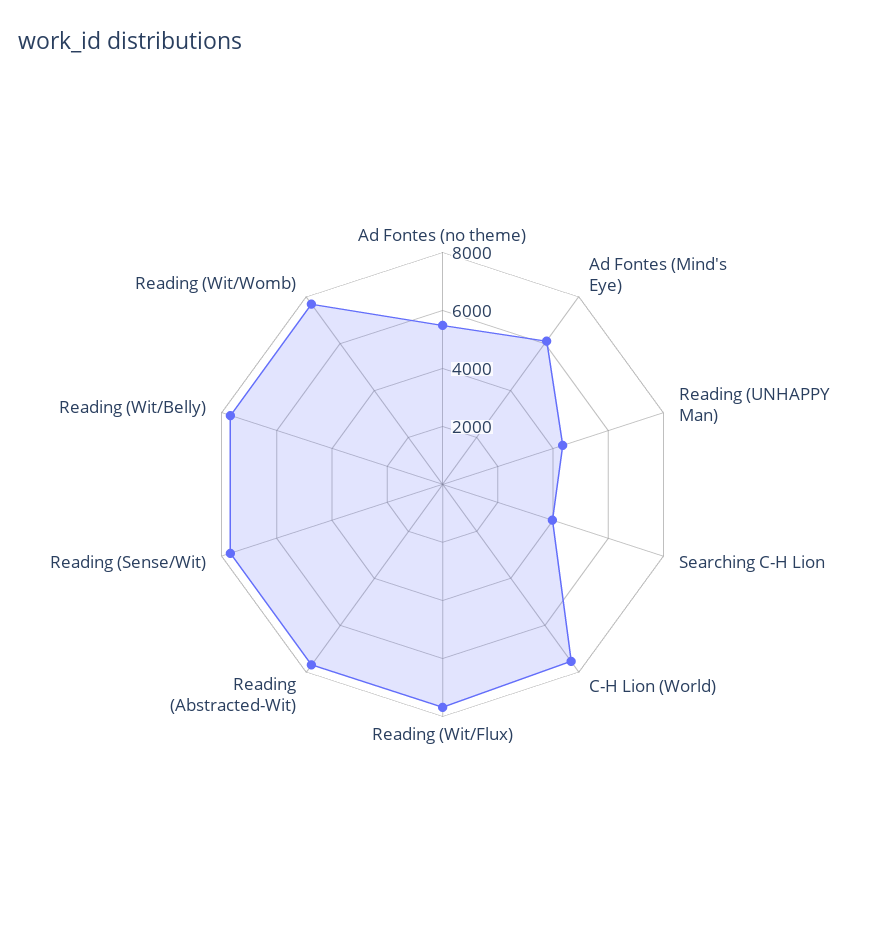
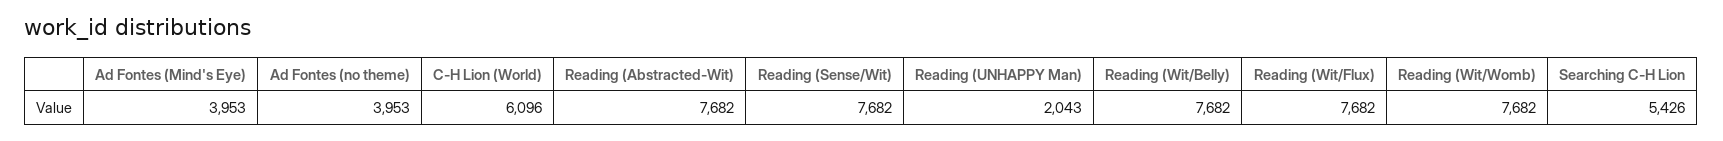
Ad Fontes (no theme): 5500 -> 3953
Ad Fontes (Mind's Eye): 6000 -> 3953
Reading (UNHAPPY Man): 4500 -> 2043
Searching C-H Lion: 4000 -> 5426
C-H Lion (World): 7500 -> 6096

